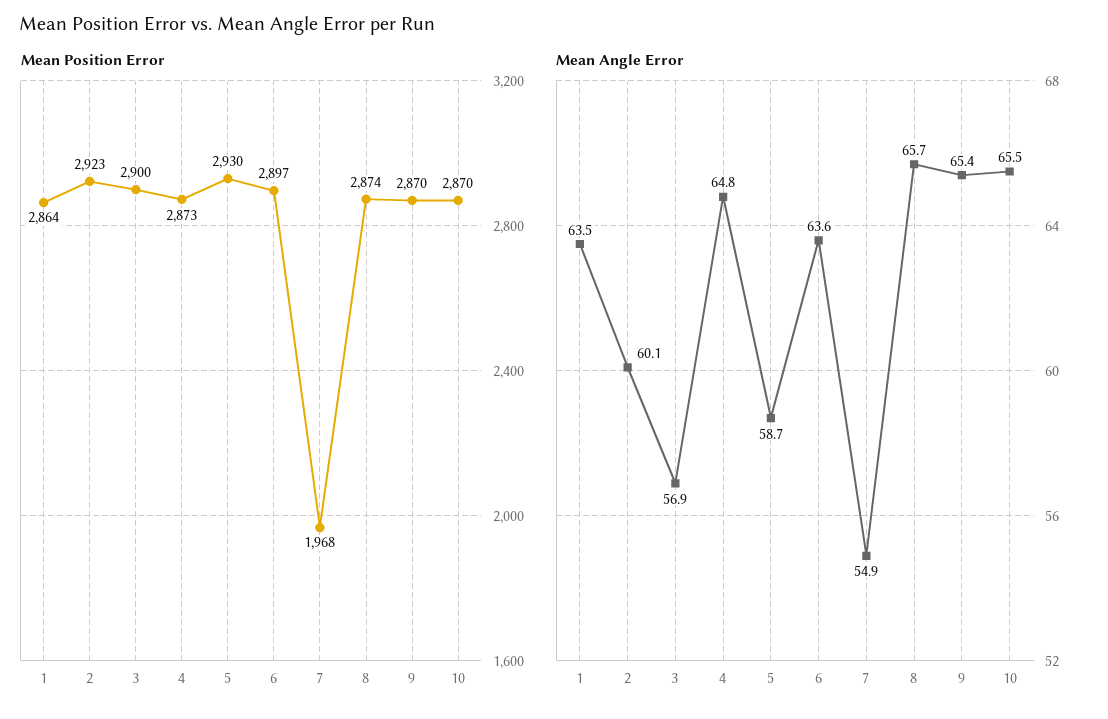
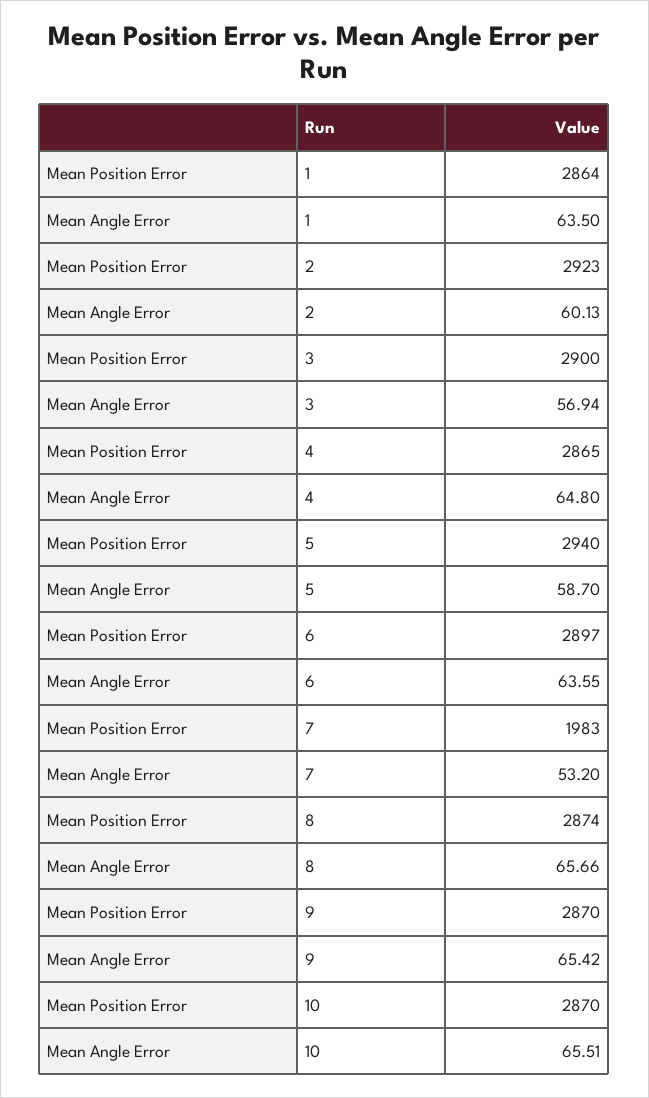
Mean Position Error, 4: 2873 -> 2865
Mean Position Error, 5: 2930 -> 2940
Mean Position Error, 7: 1968 -> 1983
Mean Angle Error, 7: 54.9 -> 53.2

